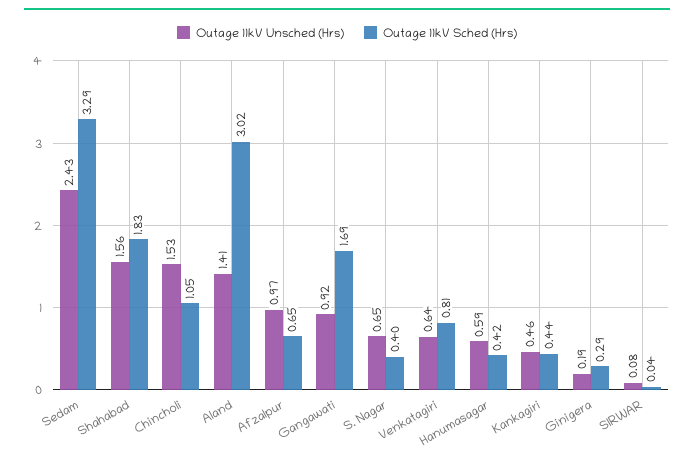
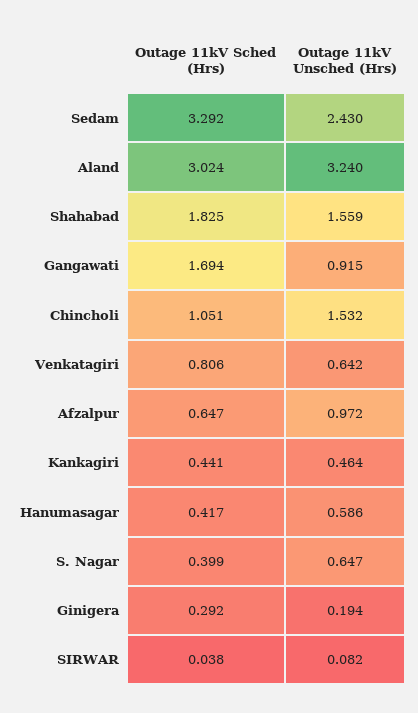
Outage 11kV Unsched (Hrs), Aland: 1.41 -> 3.24

